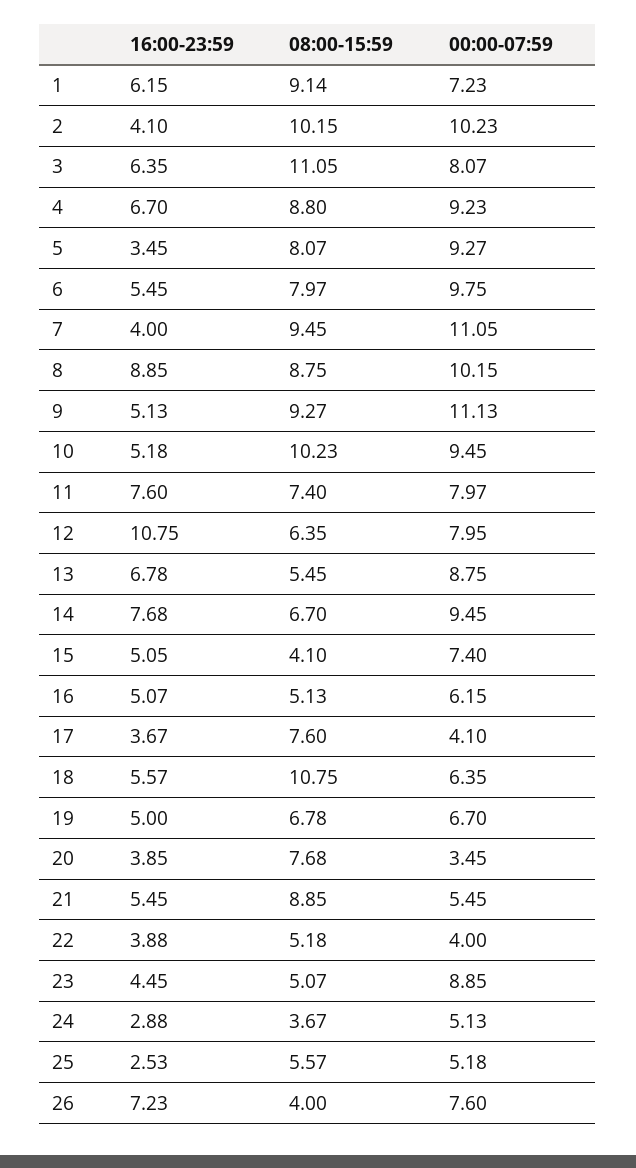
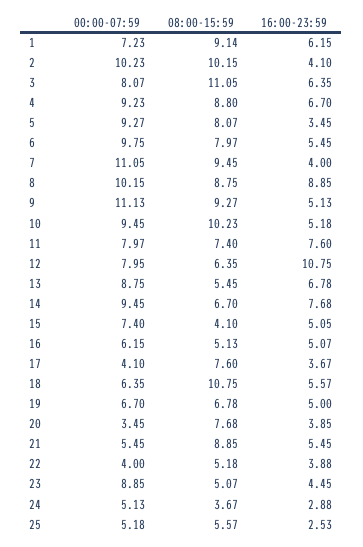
16:00-23:59, 26: 7.23 -> none
08:00-15:59, 26: 4 -> none
00:00-07:59, 26: 7.6 -> none

